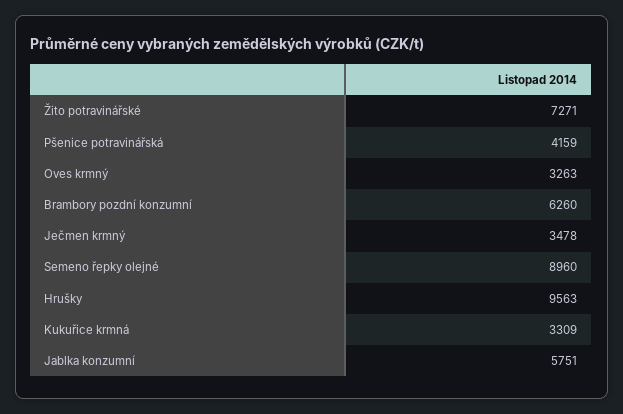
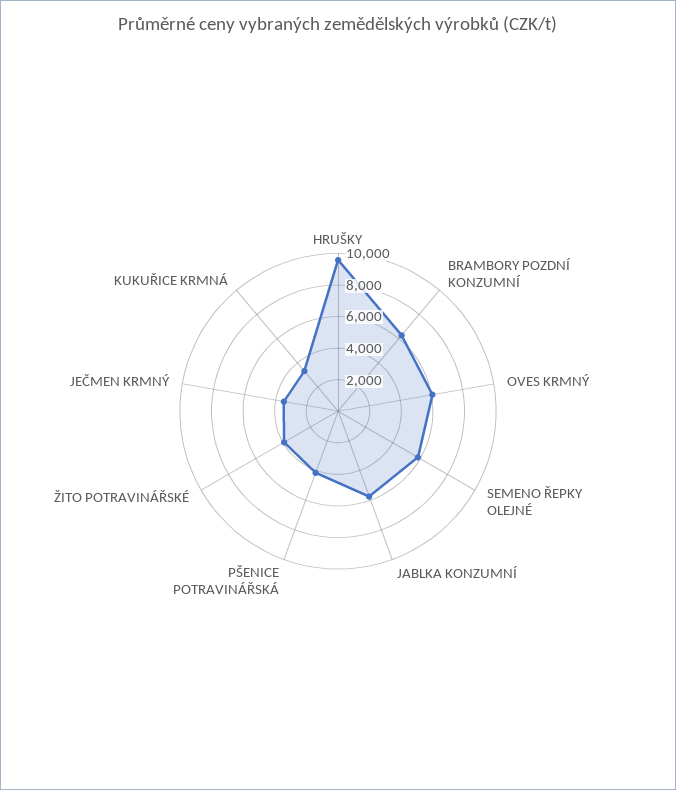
Žito potravinářské: 7271 -> 4000
Oves krmný: 3263 -> 6000
Semeno řepky olejné: 8960 -> 6000

